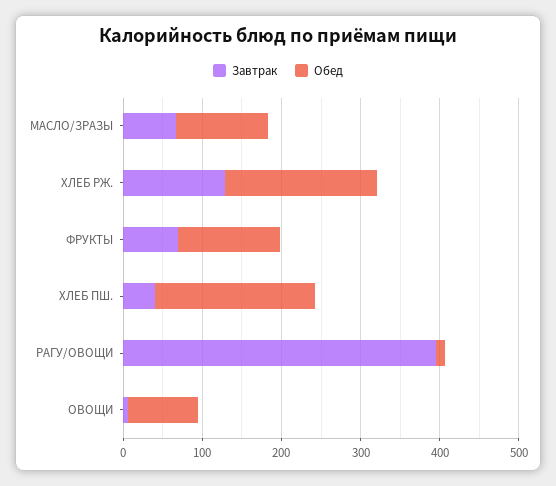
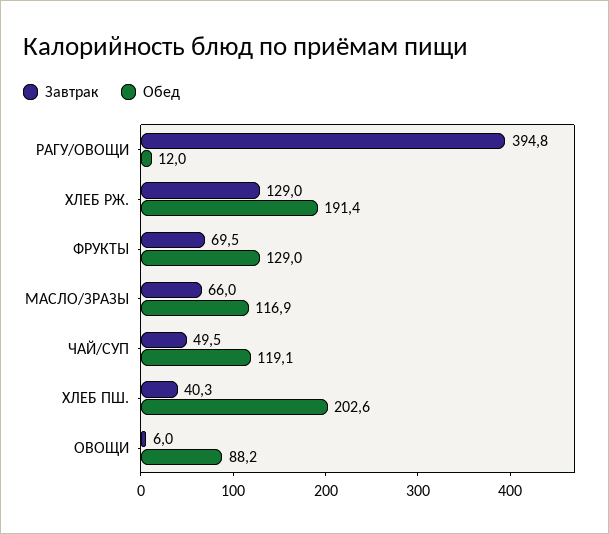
Завтрак, ЧАЙ/СУП: none -> 49.5
Обед, ЧАЙ/СУП: none -> 119.1

